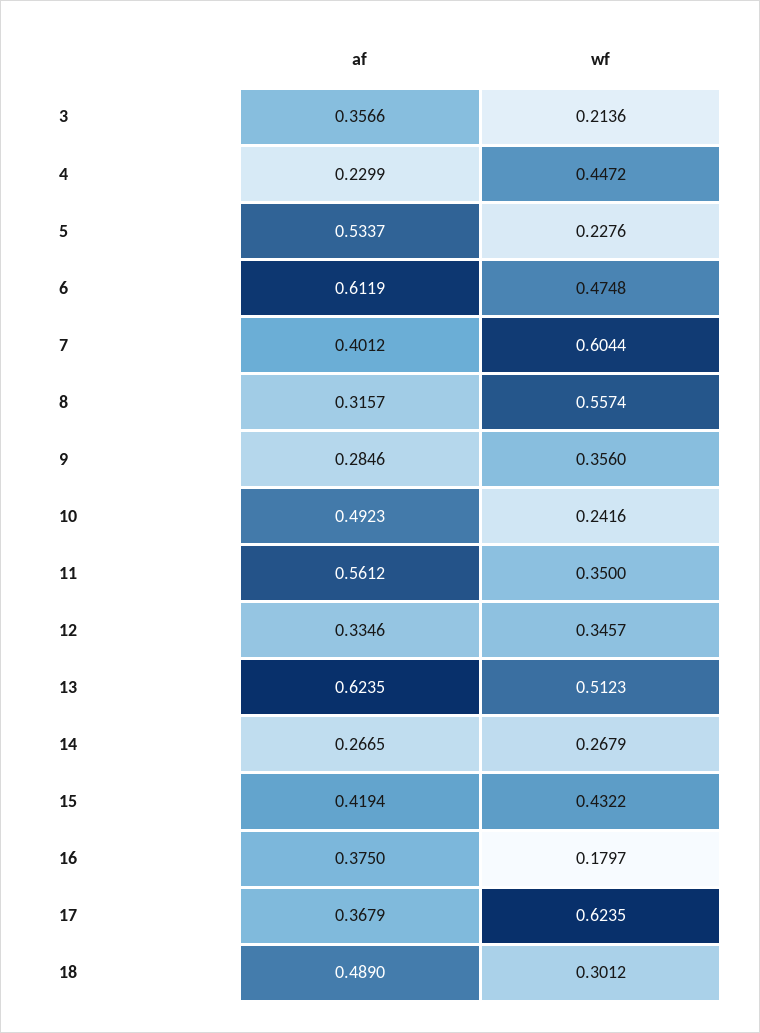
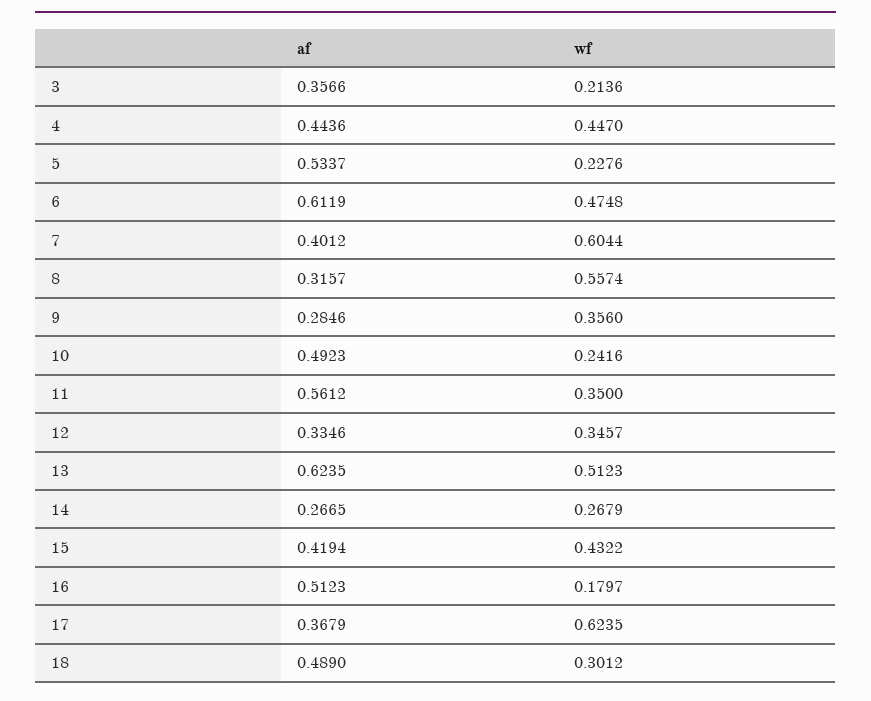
af, 4: 0.2299 -> 0.4436
wf, 4: 0.4472 -> 0.447
af, 16: 0.375 -> 0.5123

